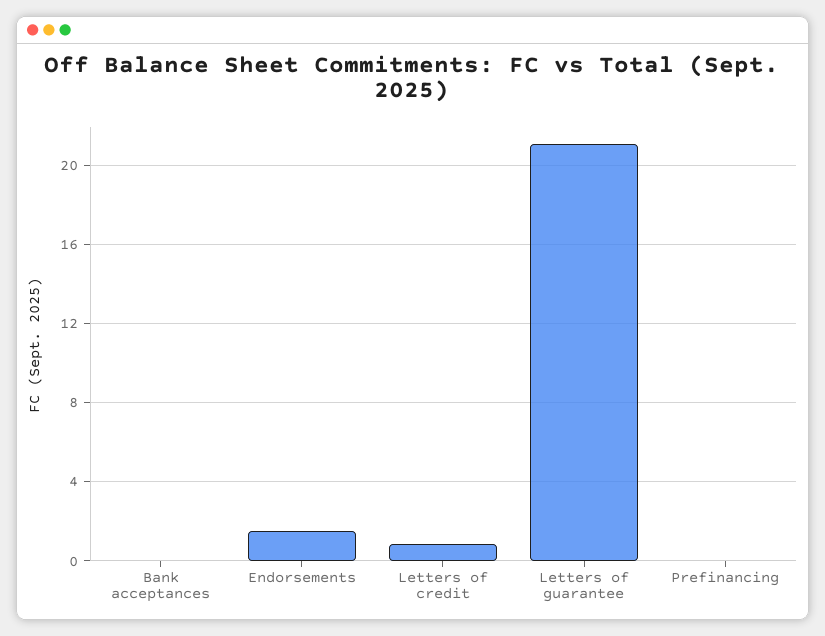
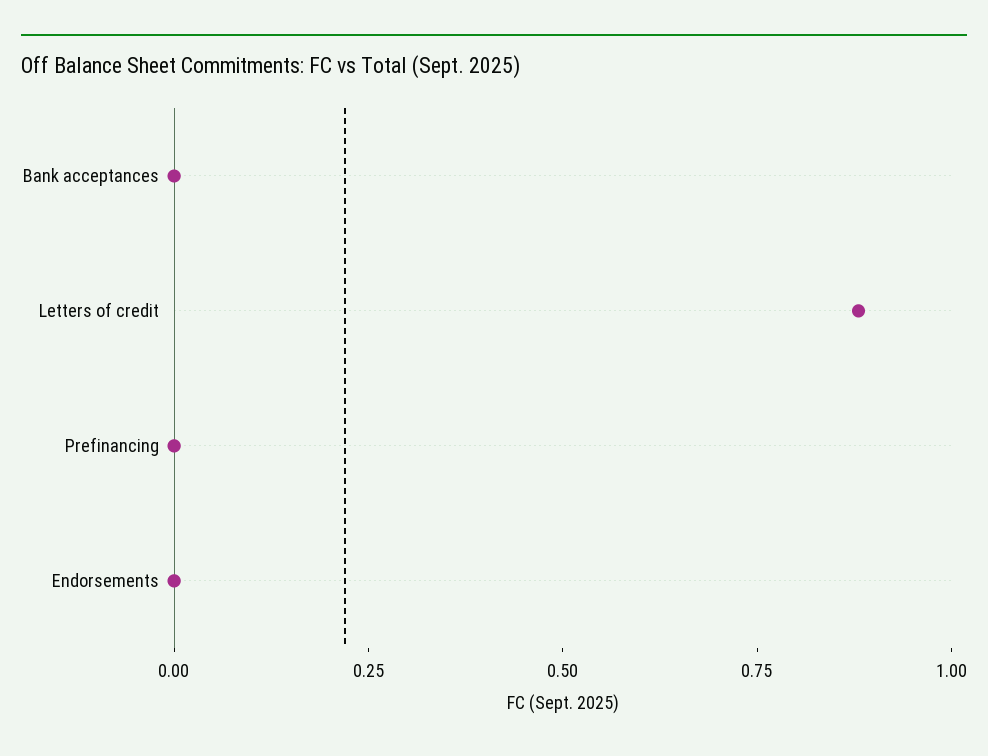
Endorsements: 1.5 -> 0
Letters of guarantee: 21 -> none

